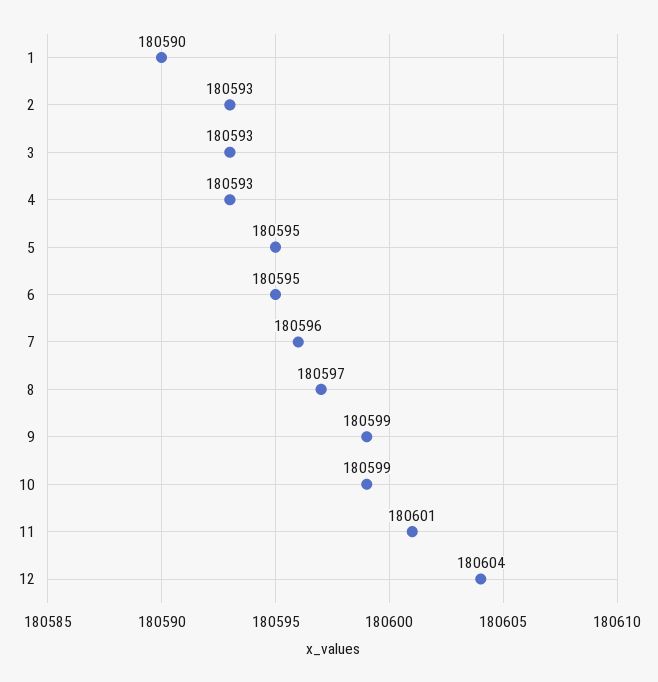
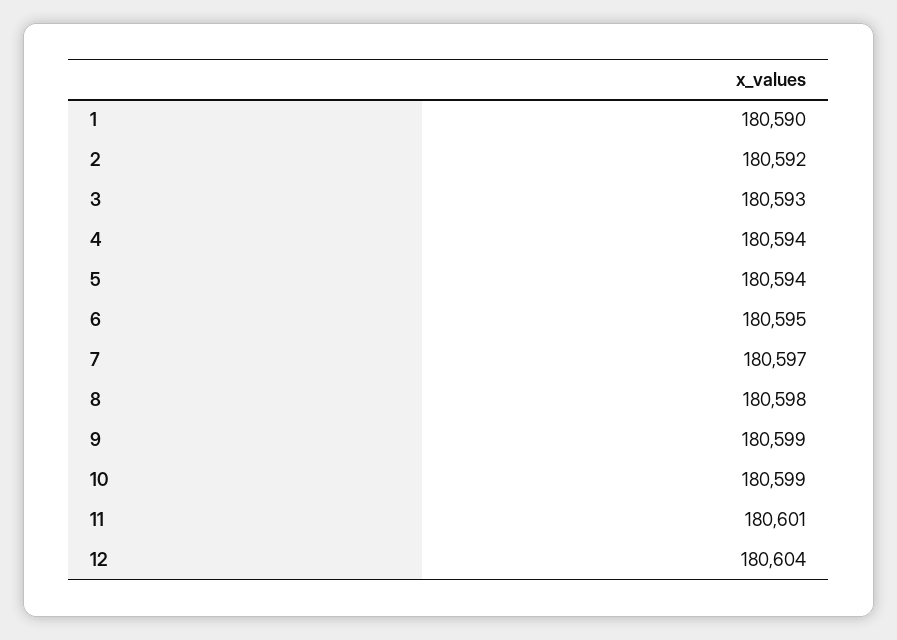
2: 180593 -> 180592
4: 180593 -> 180594
5: 180595 -> 180594
7: 180596 -> 180597
8: 180597 -> 180598

